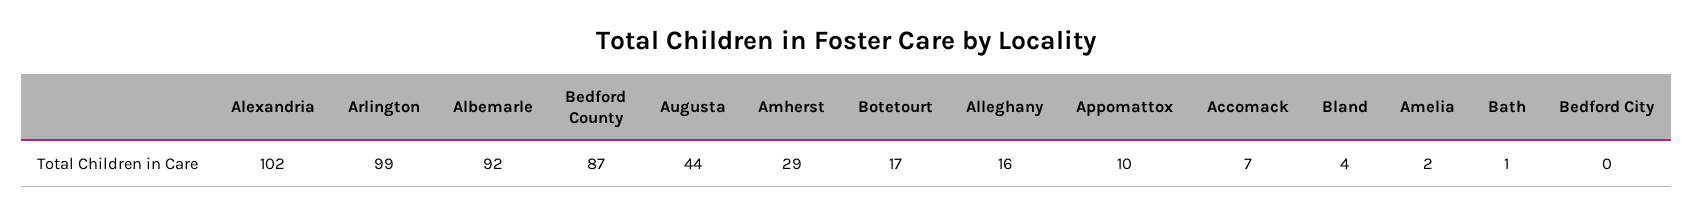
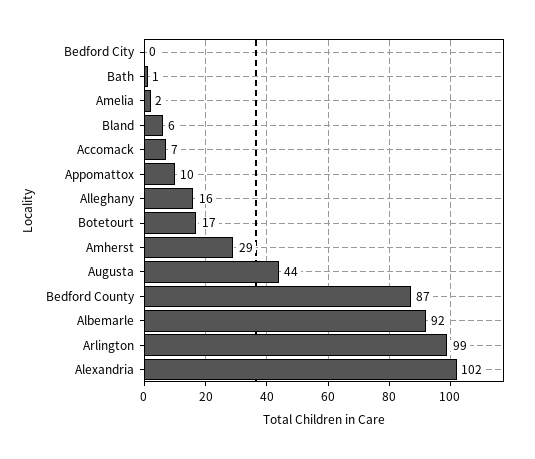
Bland: 4 -> 6

